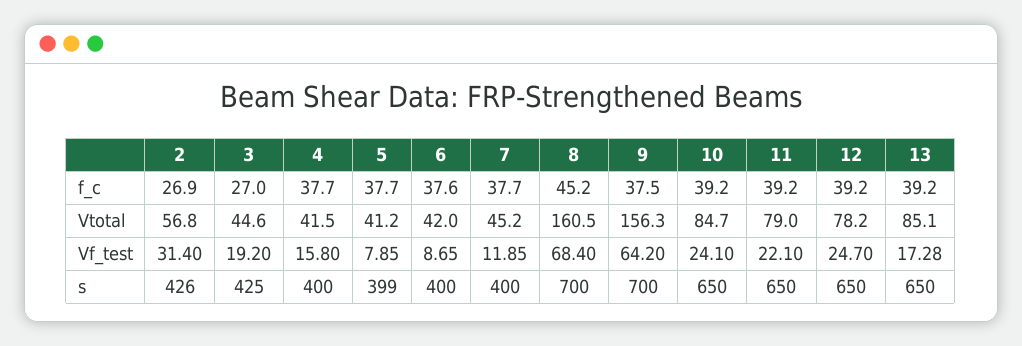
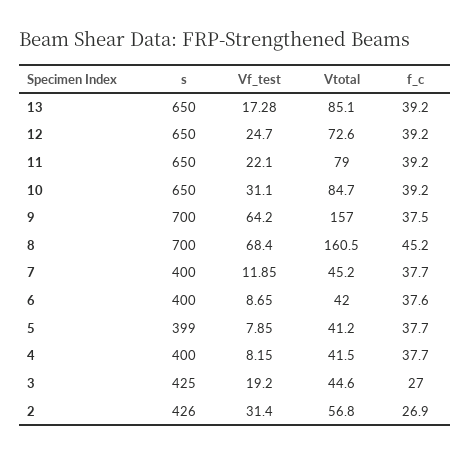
9, Vtotal: 156.3 -> 157
12, Vtotal: 78.2 -> 72.6
4, Vf_test: 15.8 -> 8.15
10, Vf_test: 24.1 -> 31.1

